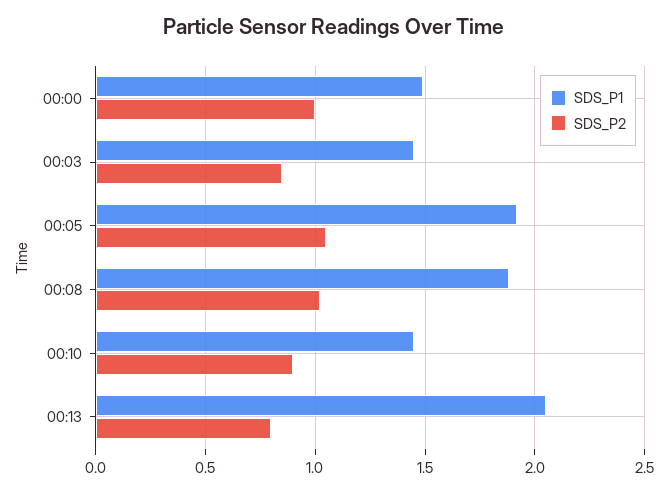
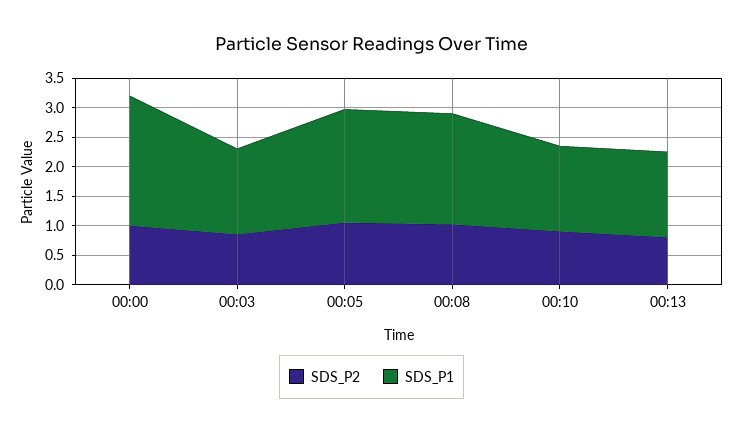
SDS_P1, 00:00: 1.5 -> 2.25
SDS_P1, 00:13: 2.05 -> 1.5

